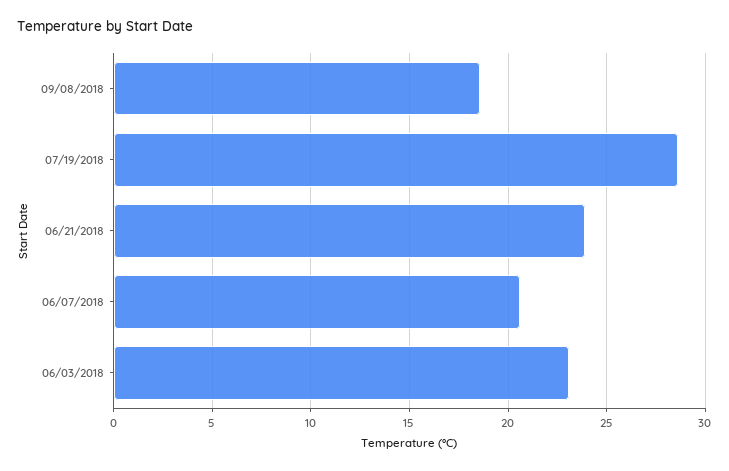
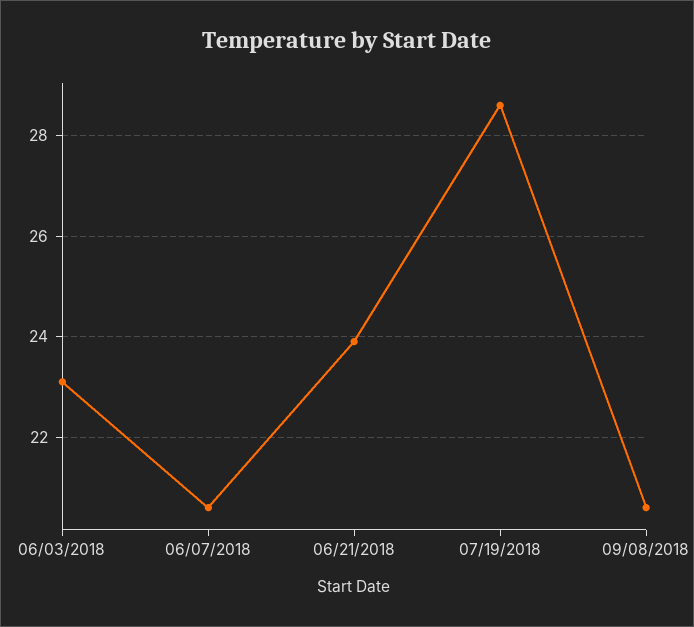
09/08/2018: 18.5 -> 20.5

